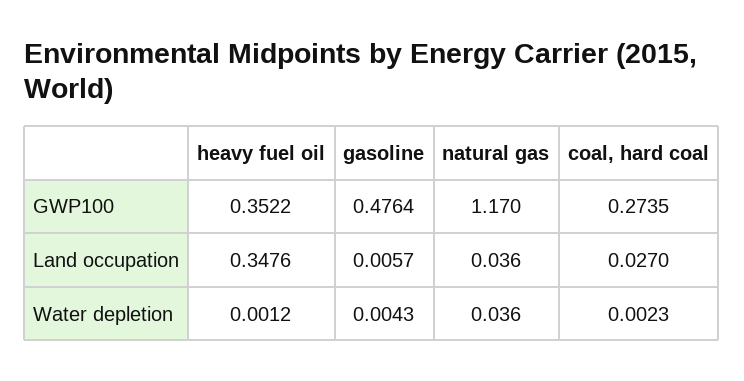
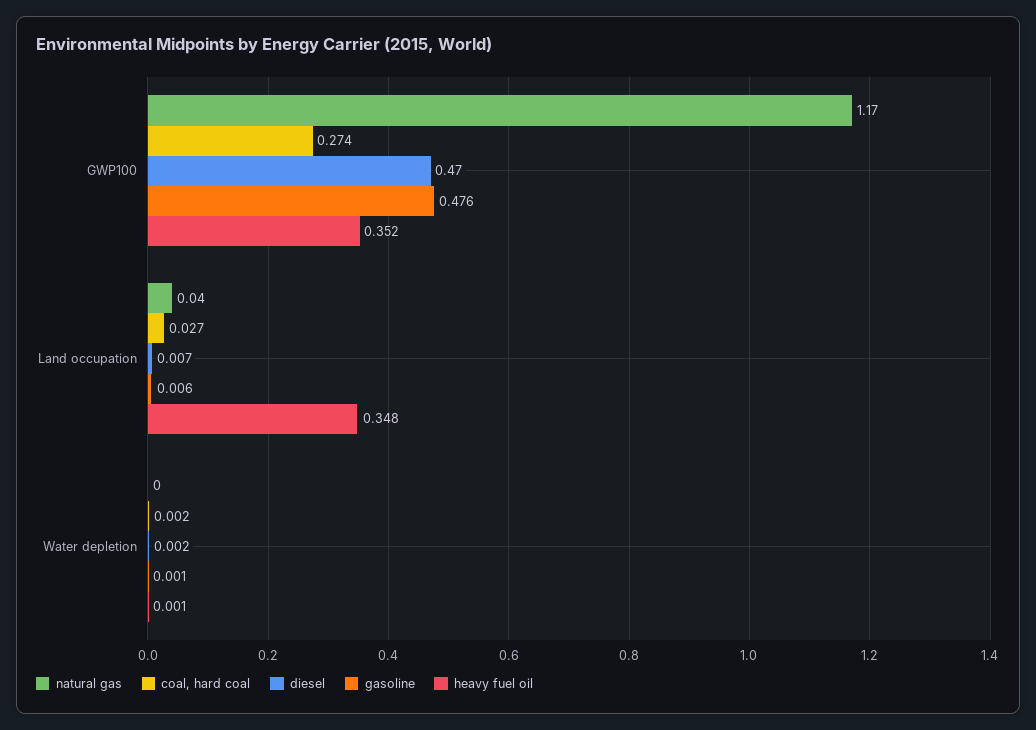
gasoline, Water depletion: 0.0043 -> 0.001
natural gas, Water depletion: 0.036 -> 0
diesel, GWP100: none -> 0.47
diesel, Land occupation: none -> 0.007
diesel, Water depletion: none -> 0.002

